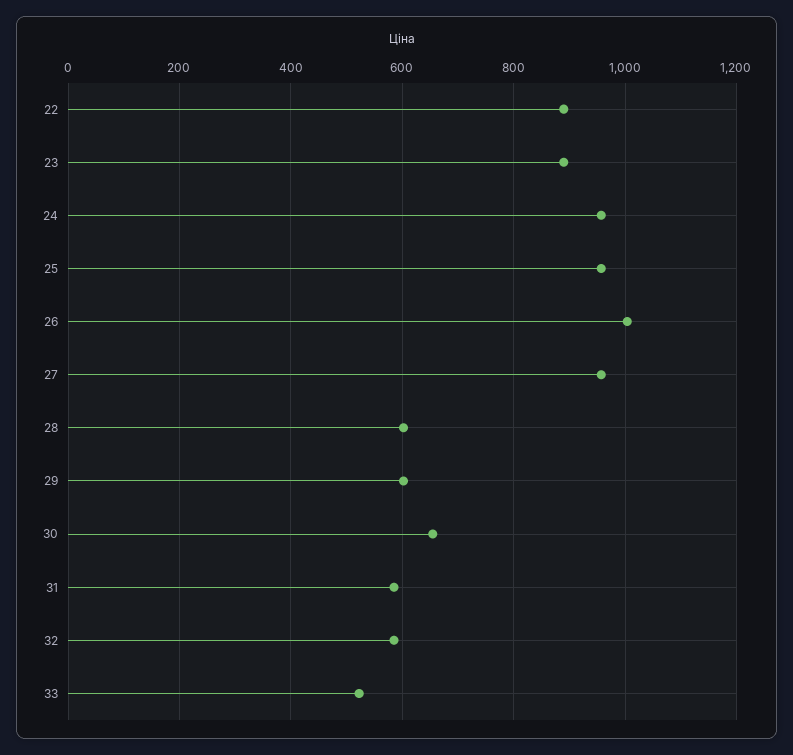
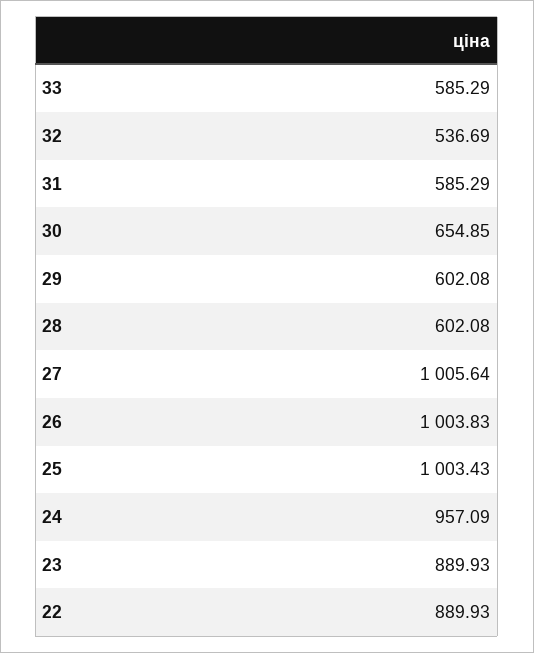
25: 960 -> 1003.43
27: 960 -> 1005.64
32: 580 -> 536.69
33: 520 -> 585.29

